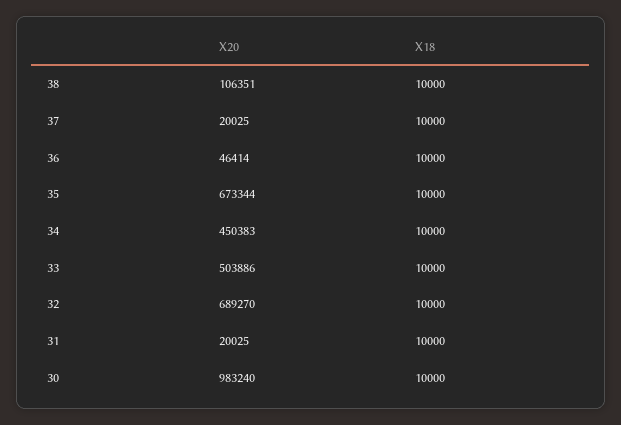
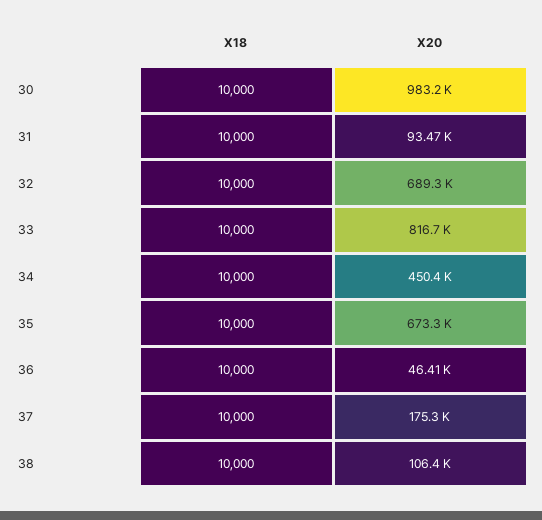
X20, 37: 20025 -> 175300
X20, 33: 503886 -> 816700
X20, 31: 20025 -> 93470

